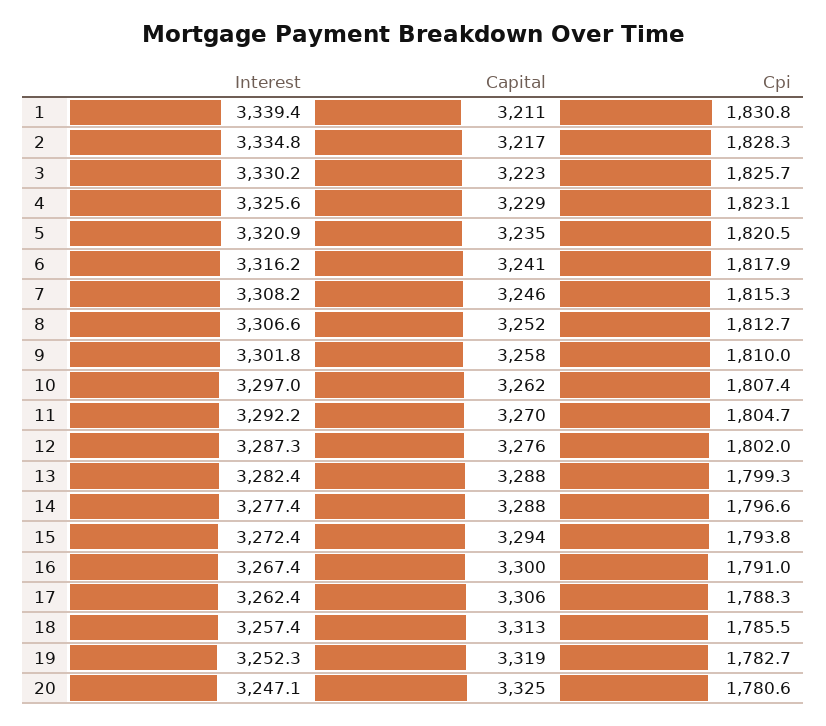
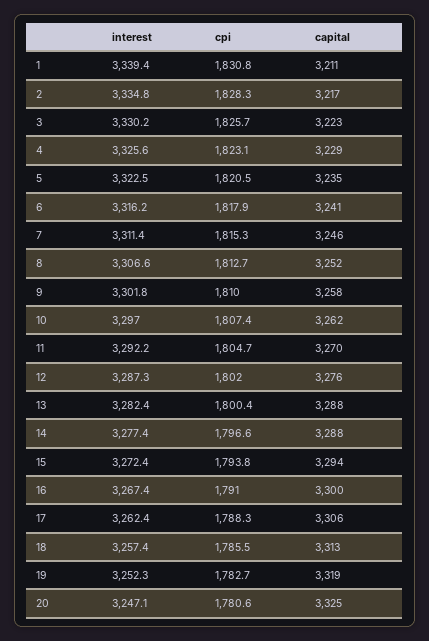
Interest, 5: 3320.9 -> 3322.5
Interest, 7: 3308.2 -> 3311.4
Cpi, 13: 1799.3 -> 1800.4

